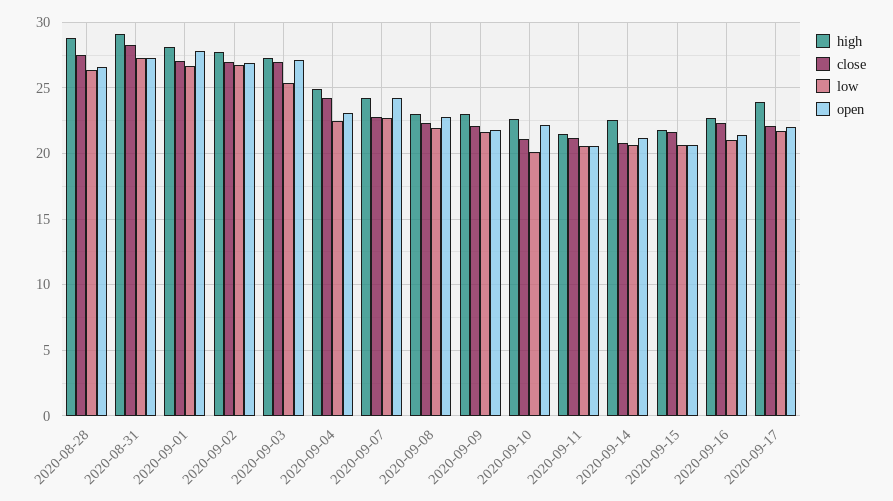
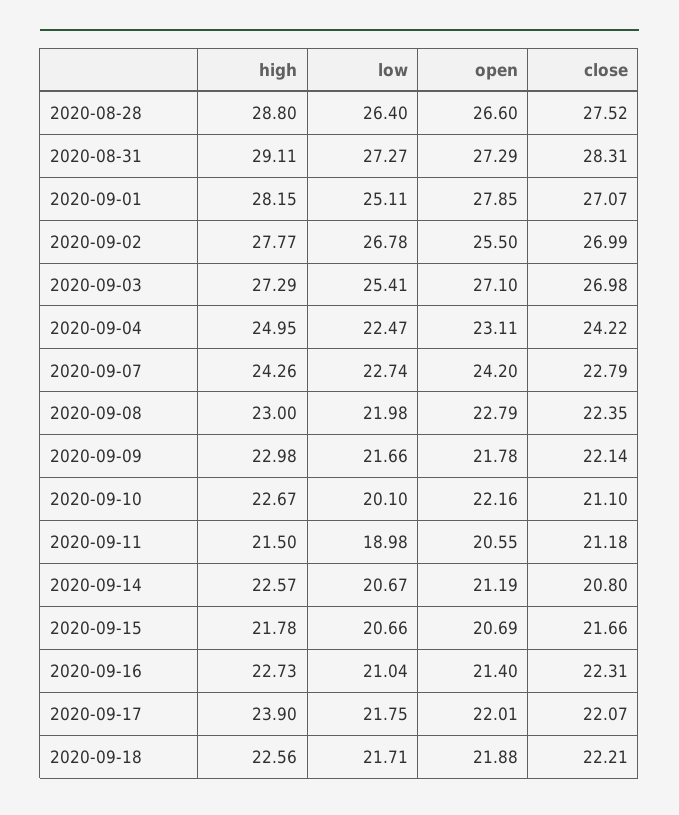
low, 2020-09-01: 26.5 -> 25.11
open, 2020-09-02: 27 -> 25.5
low, 2020-09-11: 20.5 -> 18.98
high, 2020-09-18: none -> 22.56
low, 2020-09-18: none -> 21.71
open, 2020-09-18: none -> 21.88
close, 2020-09-18: none -> 22.21

